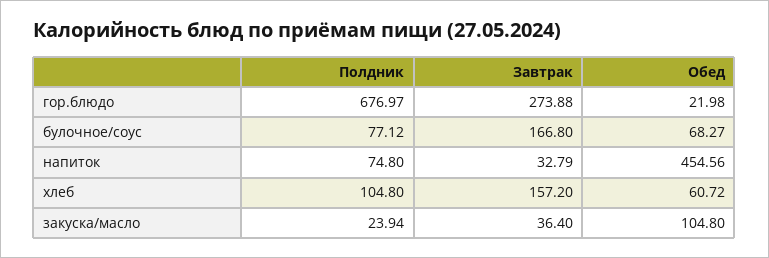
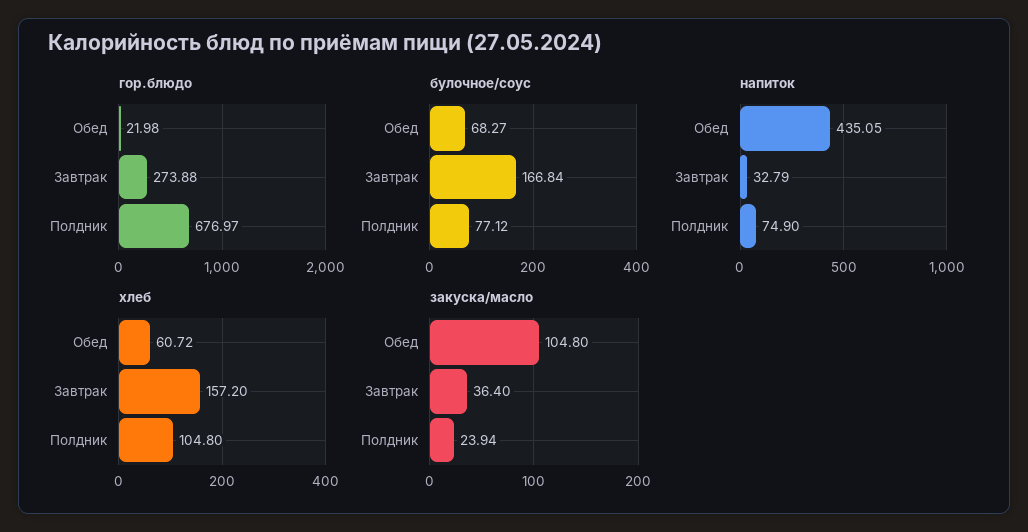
булочное/соус, Завтрак: 166.8 -> 166.84
напиток, Полдник: 74.8 -> 74.9
напиток, Обед: 454.56 -> 435.05

